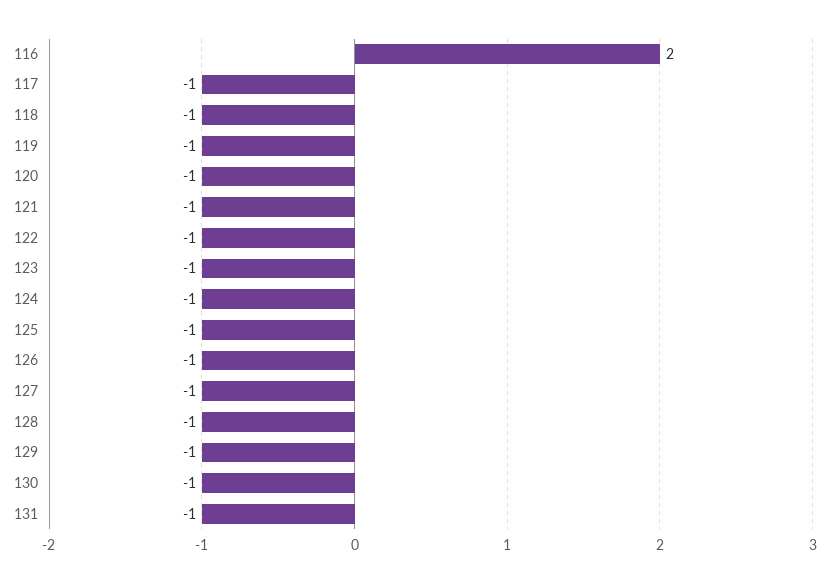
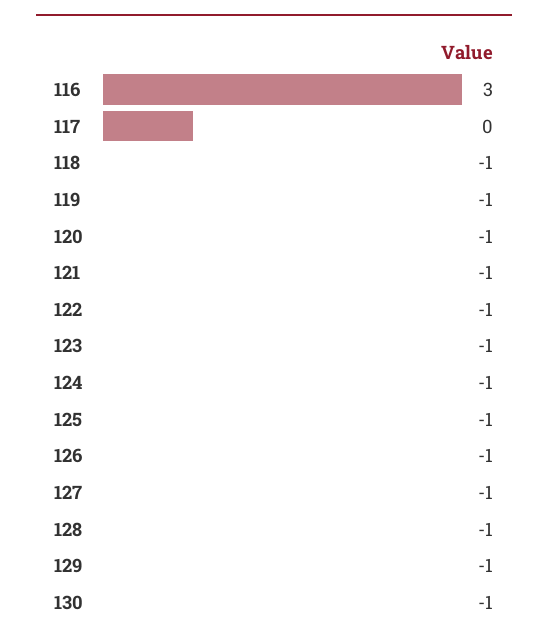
116: 2 -> 3
117: -1 -> 0
131: -1 -> none

